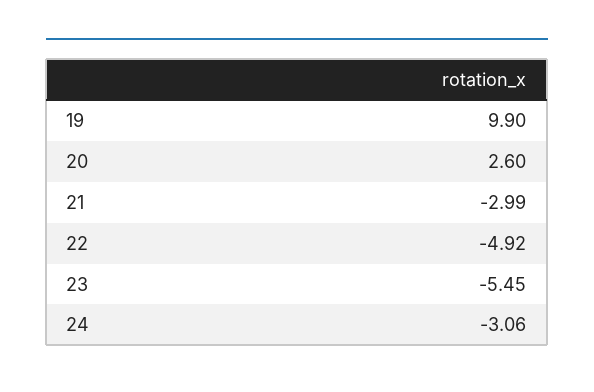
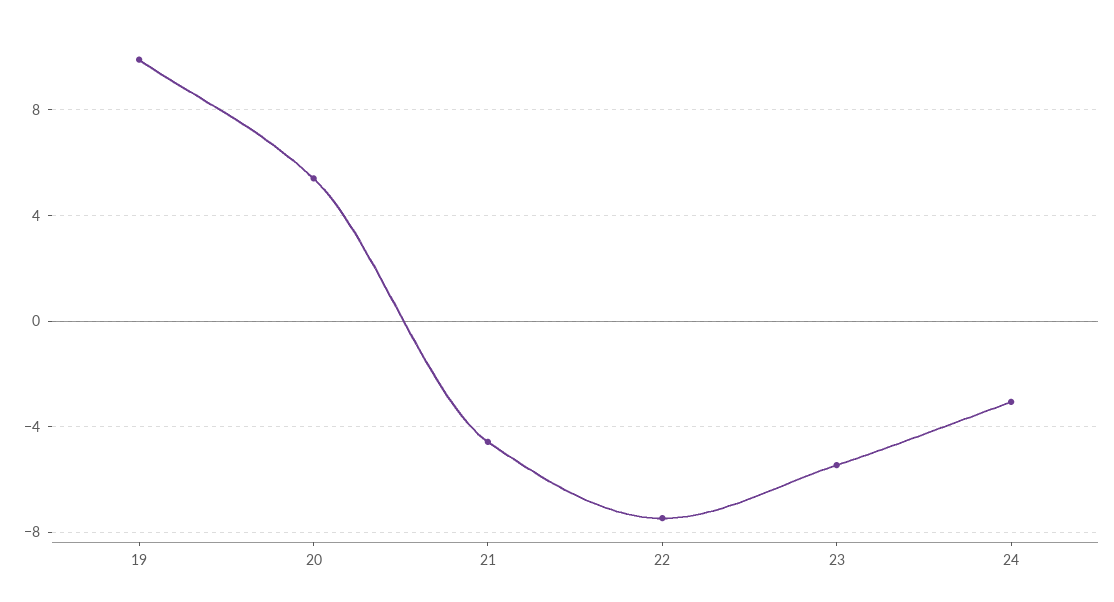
20: 2.6 -> 5.5
21: -2.99 -> -4.5
22: -4.92 -> -7.5

